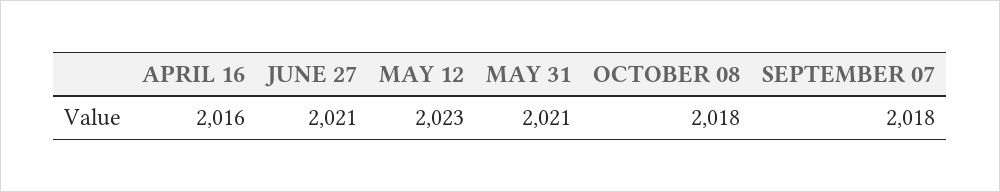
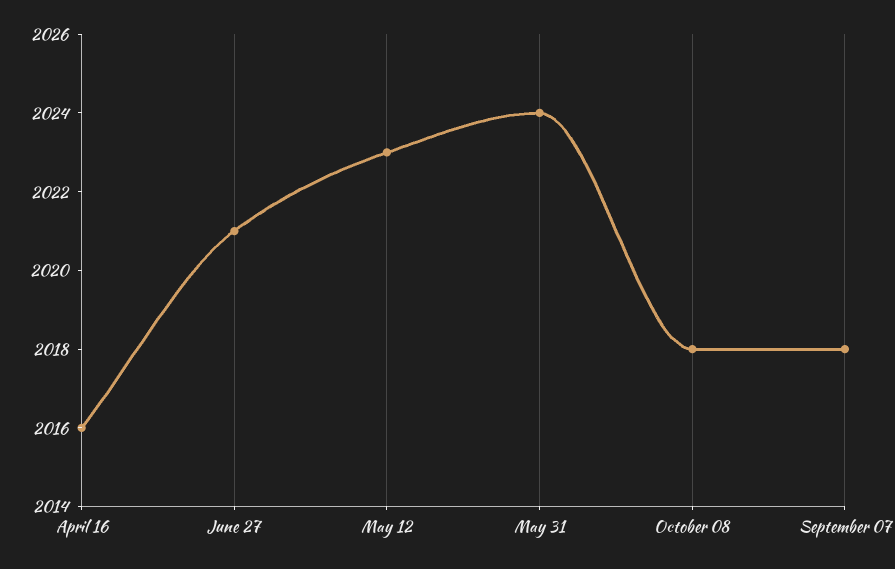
MAY 31: 2021 -> 2024

